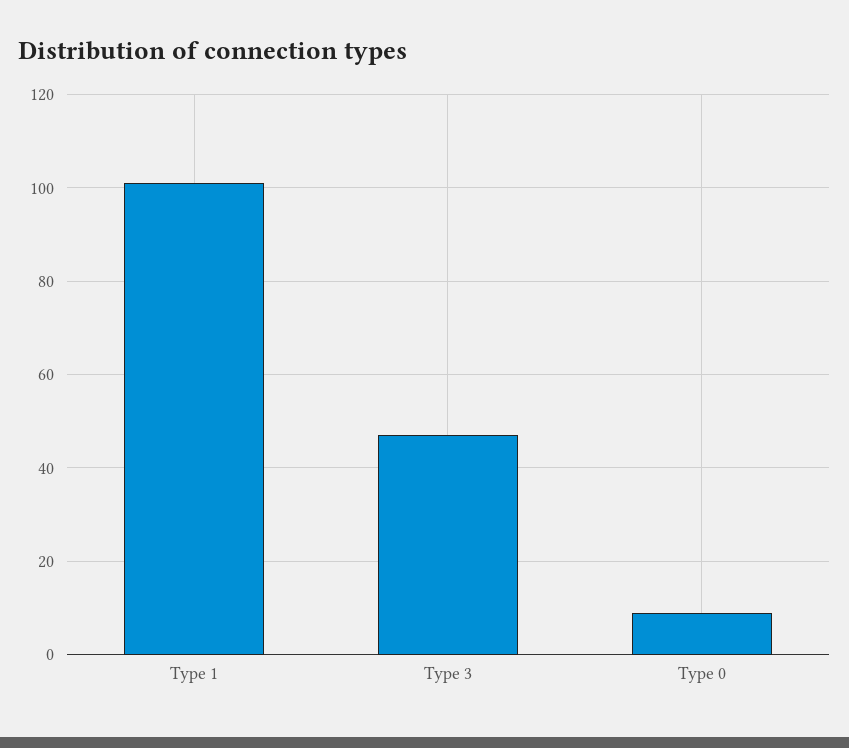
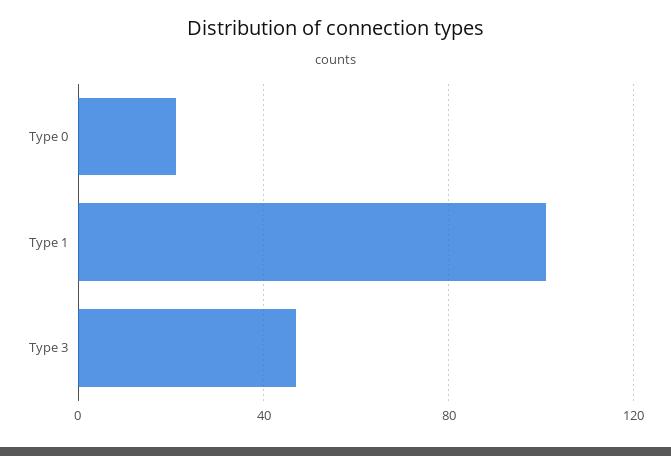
Type 0: 10 -> 20

